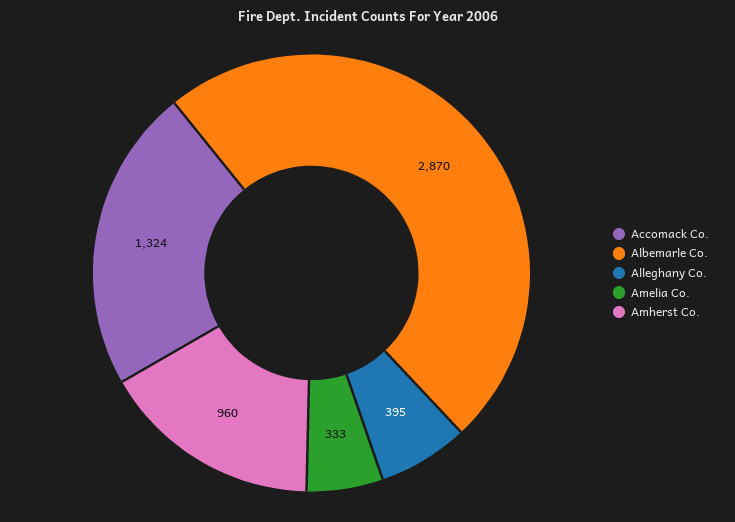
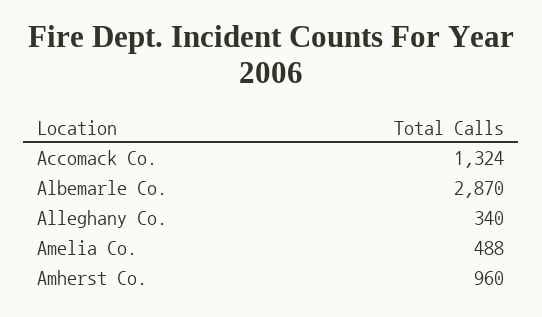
Alleghany Co.: 395 -> 340
Amelia Co.: 333 -> 488

